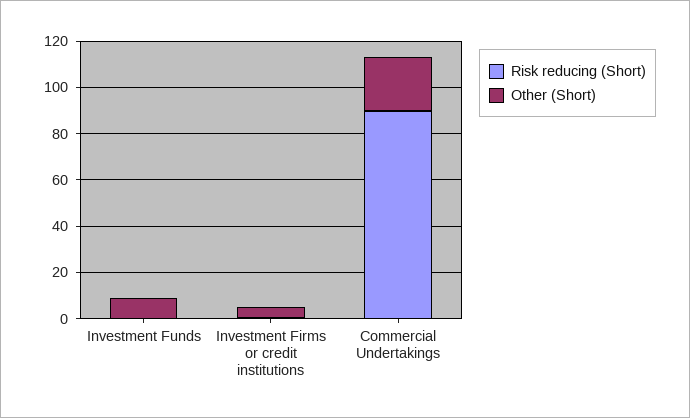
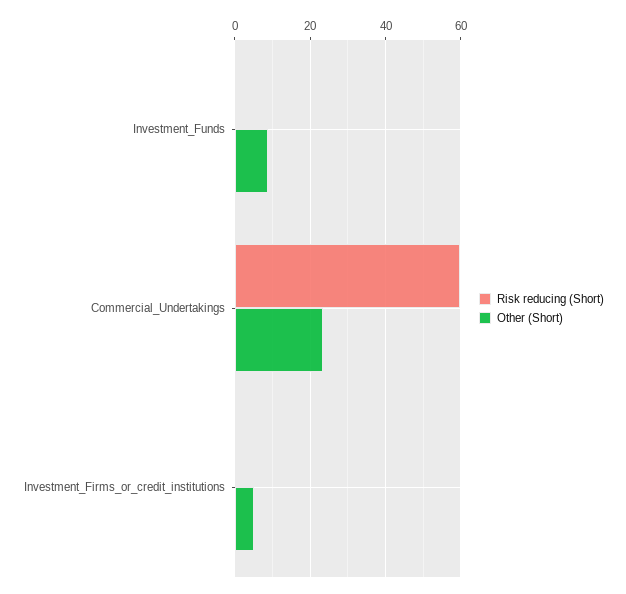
Risk reducing (Short), Commercial Undertakings: 90 -> 60

